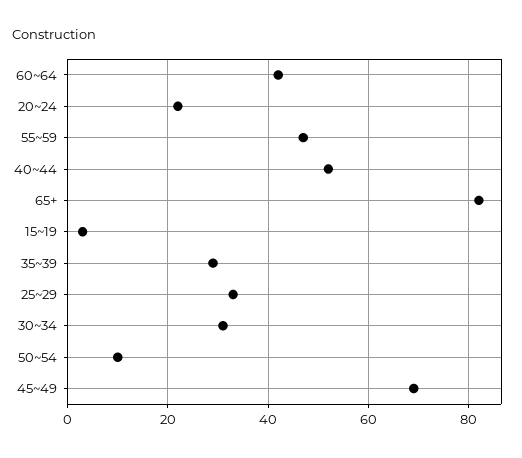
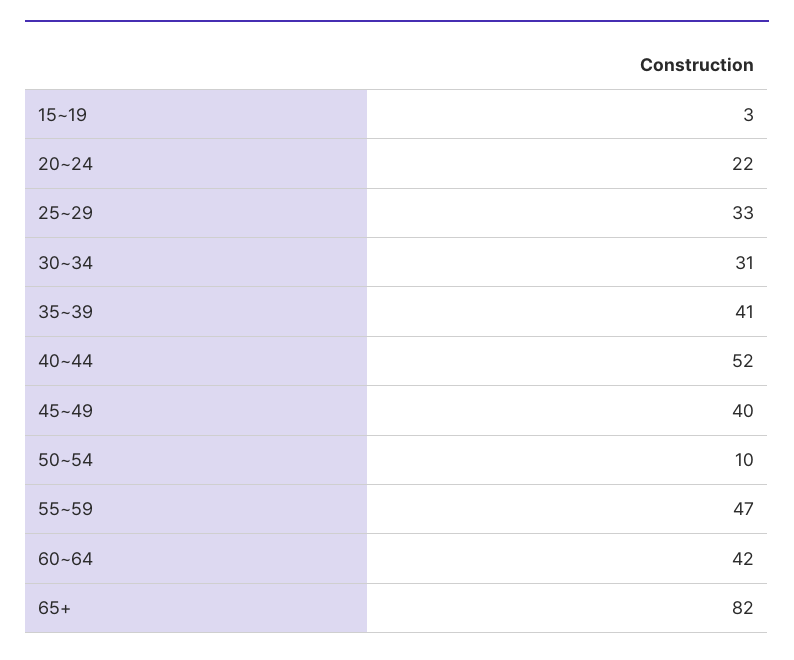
35~39: 30 -> 41
45~49: 70 -> 40

